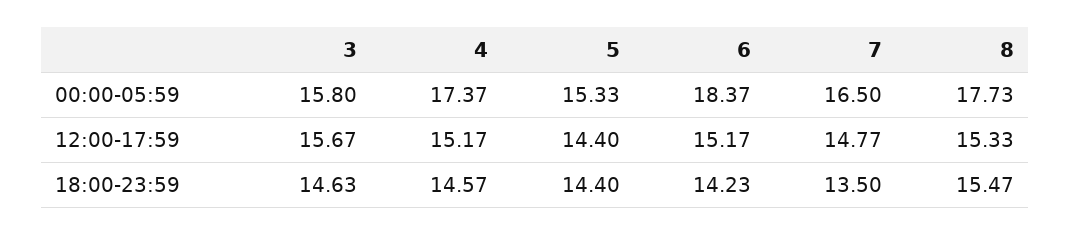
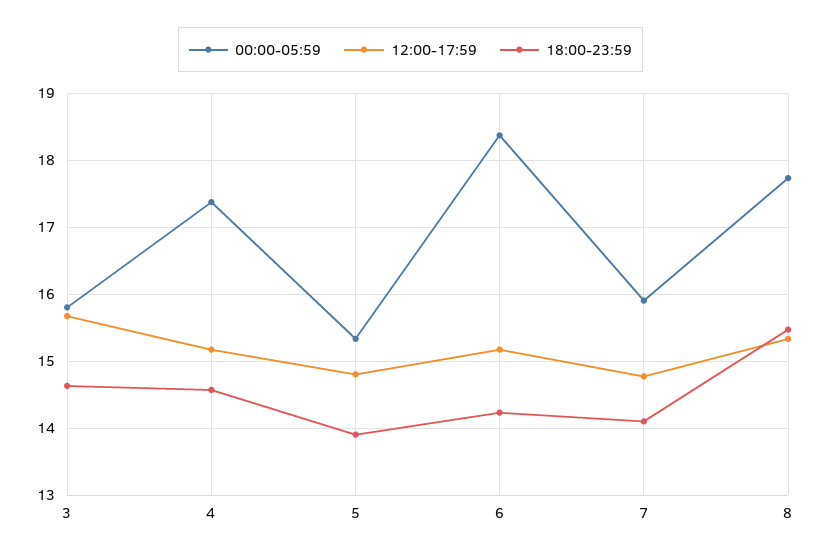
00:00-05:59, 7: 16.5 -> 15.9
12:00-17:59, 5: 14.4 -> 14.8
18:00-23:59, 5: 14.4 -> 13.9
18:00-23:59, 7: 13.5 -> 14.1

